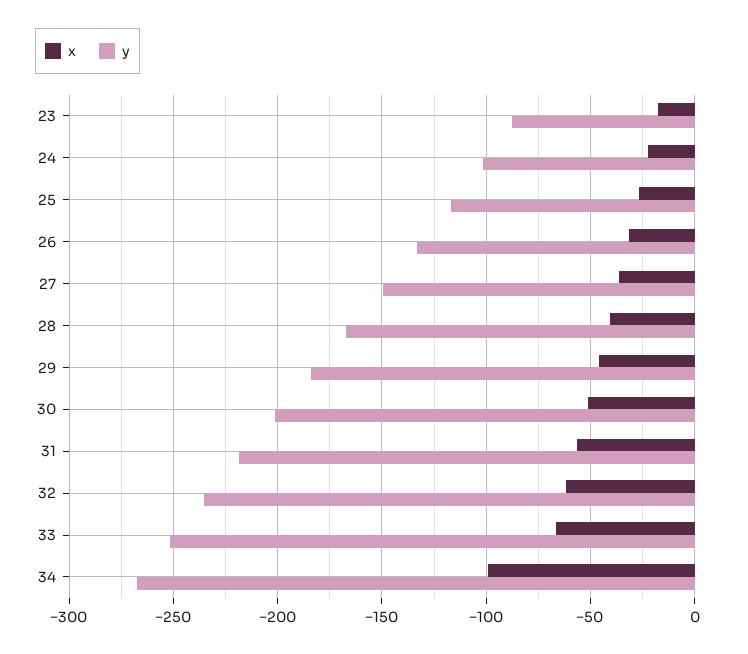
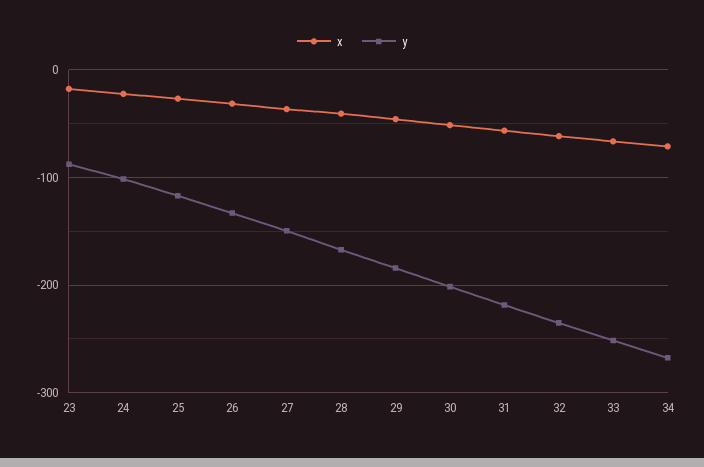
x, 34: -100 -> -70

